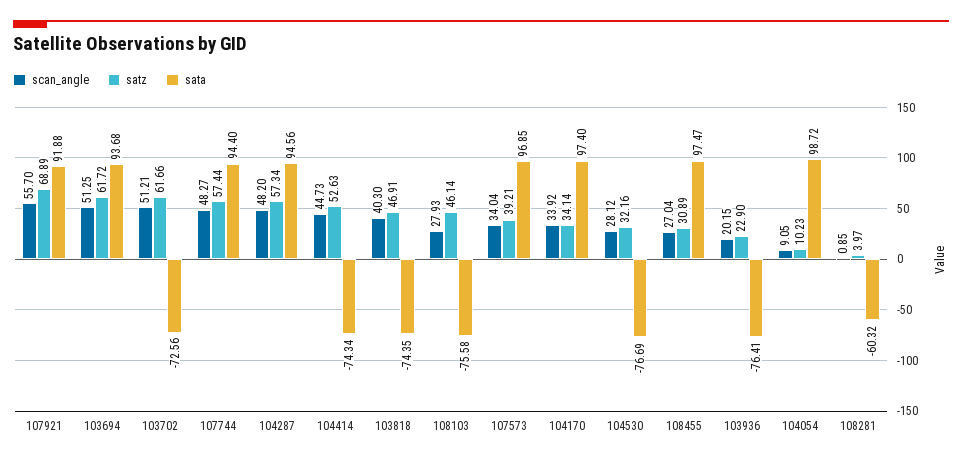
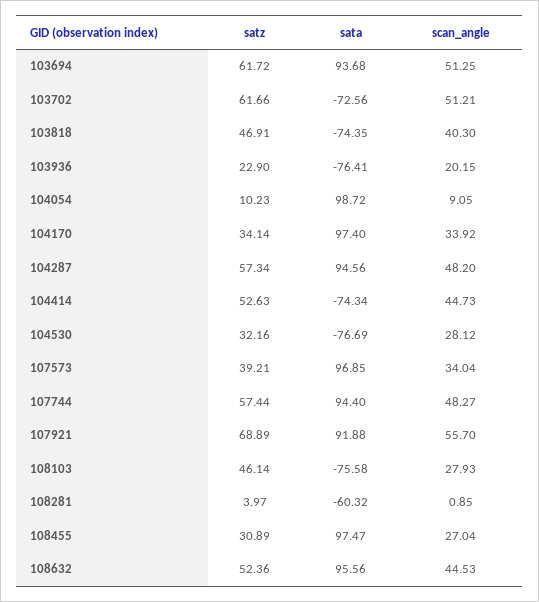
satz, 108632: none -> 52.36
sata, 108632: none -> 95.56
scan_angle, 108632: none -> 44.53

